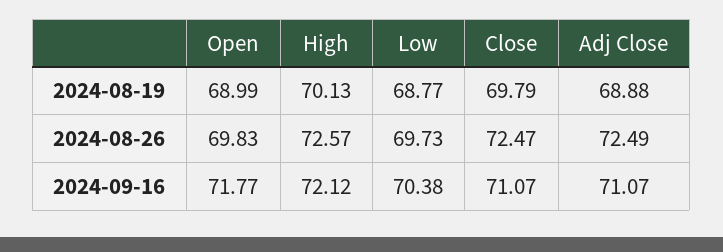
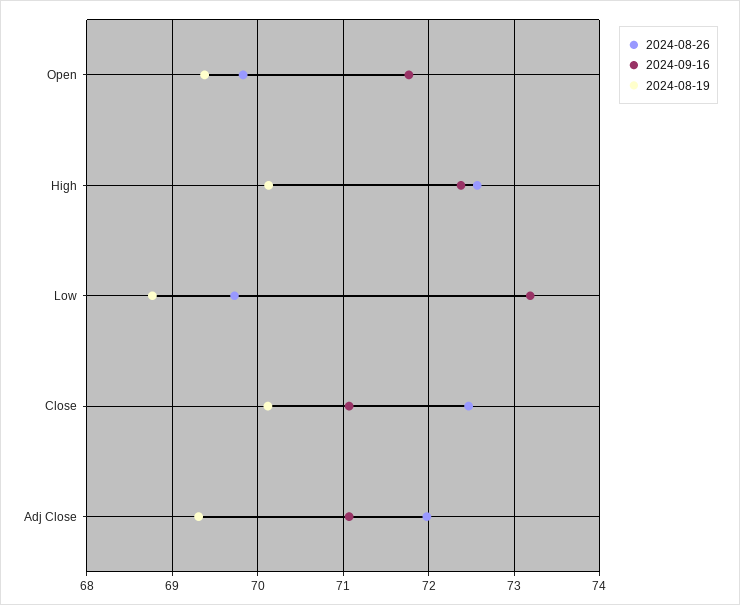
2024-08-19, Open: 68.99 -> 69.4
2024-08-19, Close: 69.79 -> 70.1
2024-08-19, Adj Close: 68.88 -> 69.3
2024-08-26, Adj Close: 72.49 -> 72
2024-09-16, High: 72.12 -> 72.4
2024-09-16, Low: 70.38 -> 73.2

